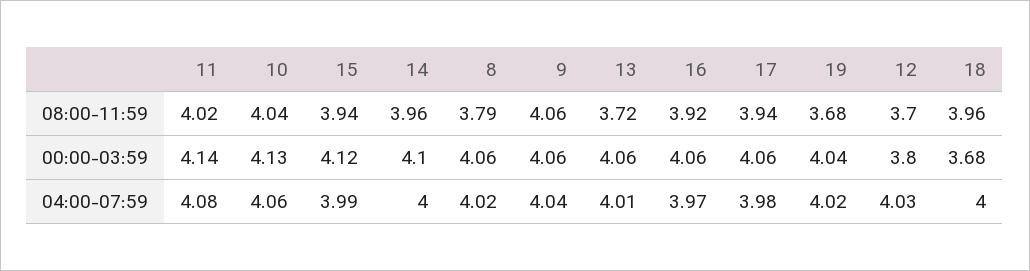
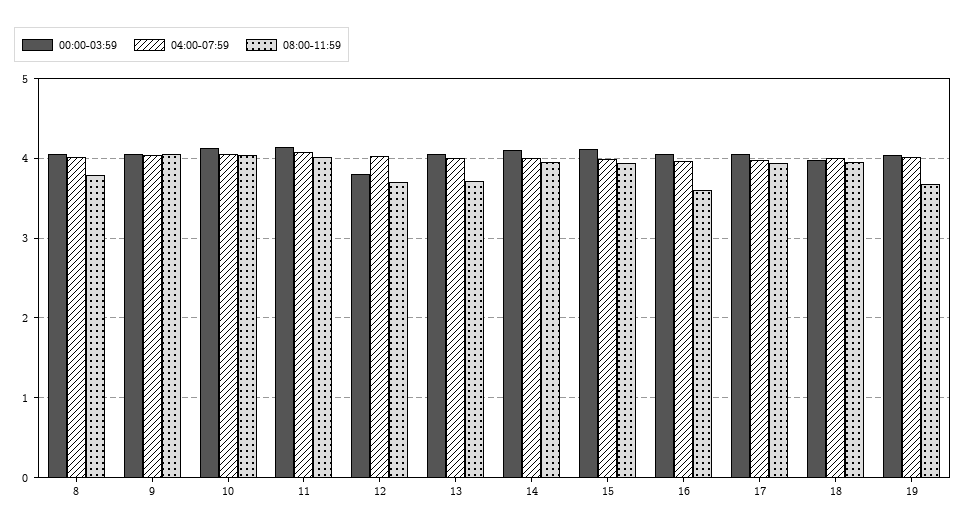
08:00-11:59, 16: 3.92 -> 3.6
00:00-03:59, 18: 3.68 -> 4

